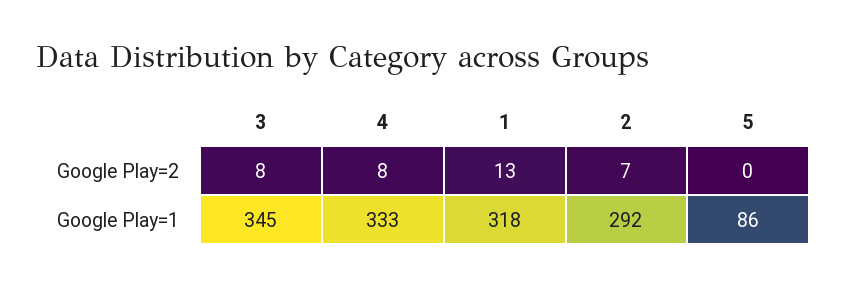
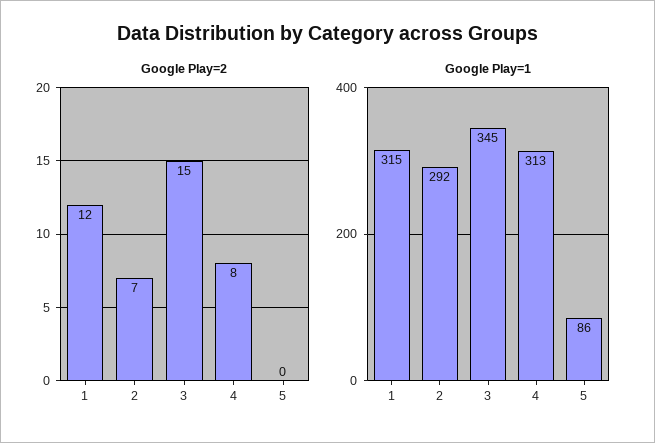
Google Play=2, 3: 8 -> 15
Google Play=2, 1: 13 -> 12
Google Play=1, 4: 333 -> 313
Google Play=1, 1: 318 -> 315

